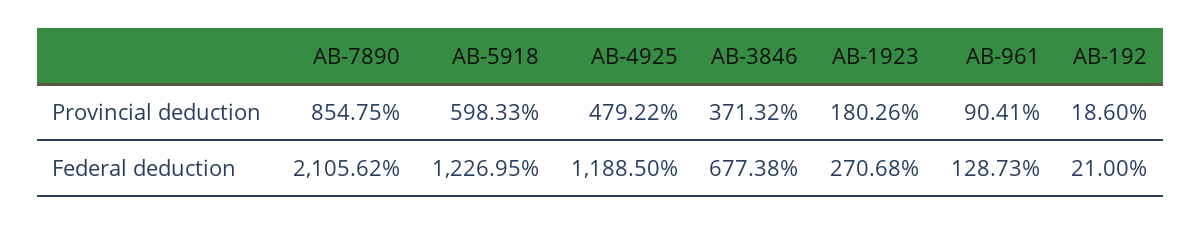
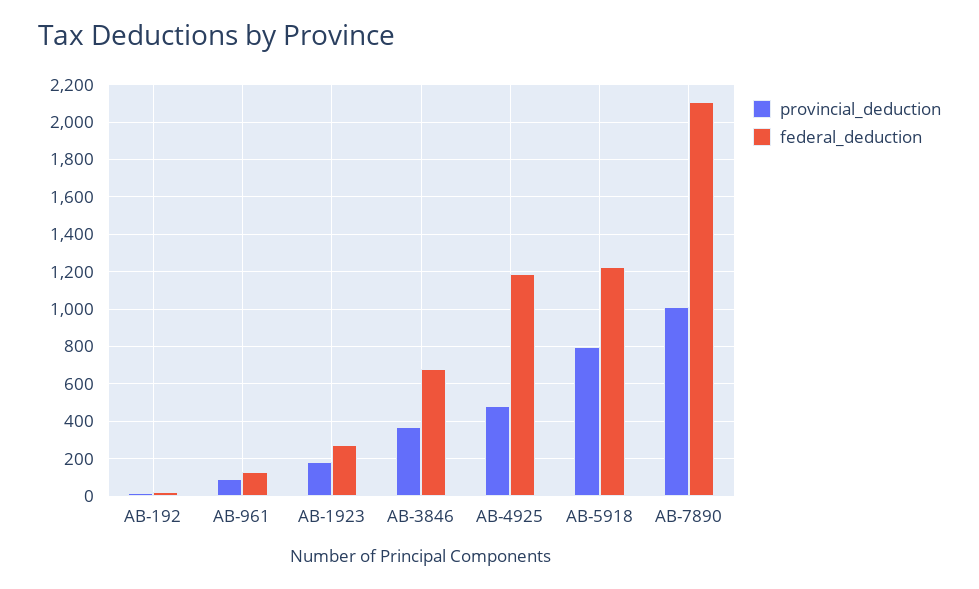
Provincial deduction, AB-7890: 854.75 -> 1000
Provincial deduction, AB-5918: 598.33 -> 800

